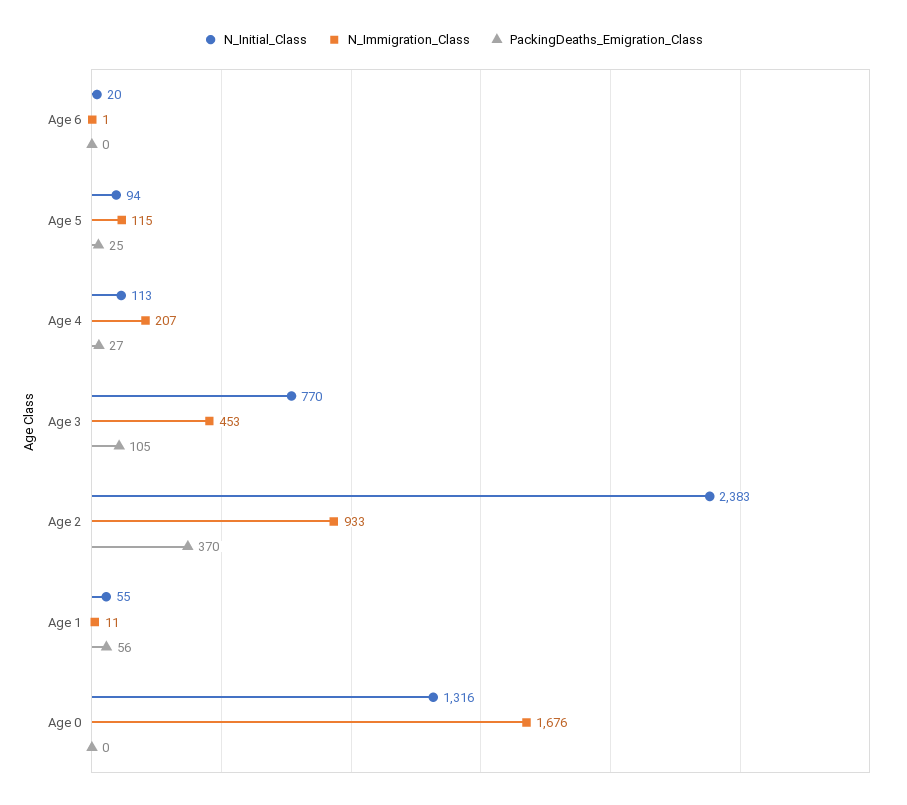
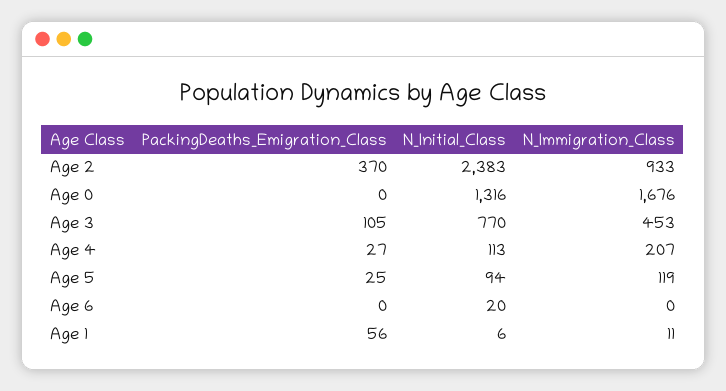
N_Immigration_Class, Age 6: 1 -> 0
N_Immigration_Class, Age 5: 115 -> 119
N_Initial_Class, Age 1: 55 -> 6

